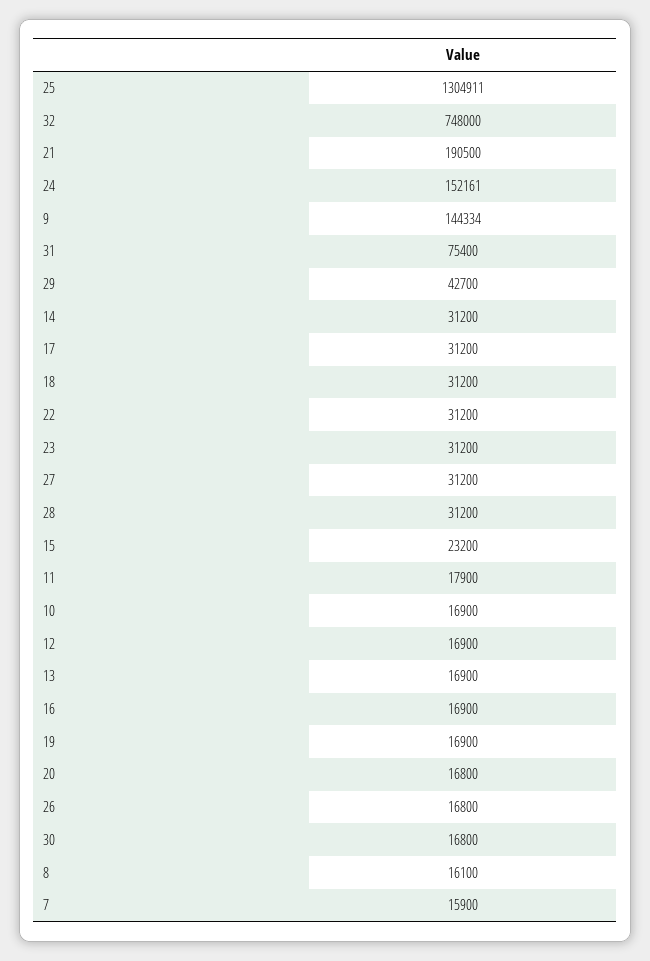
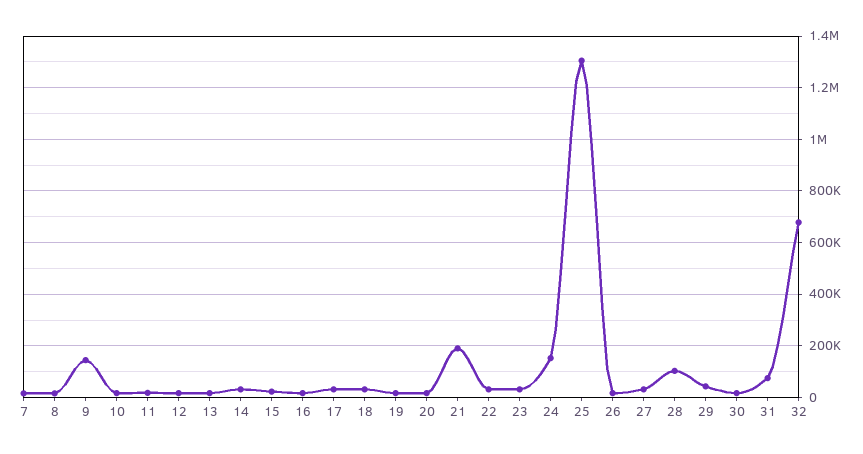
32: 748000 -> 675000
28: 31200 -> 100000

